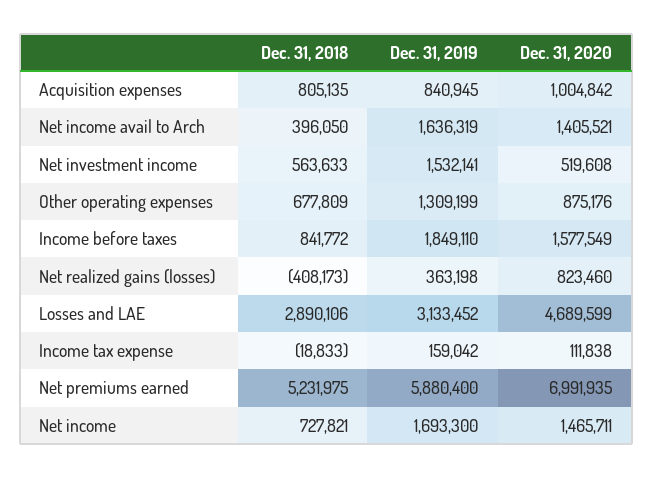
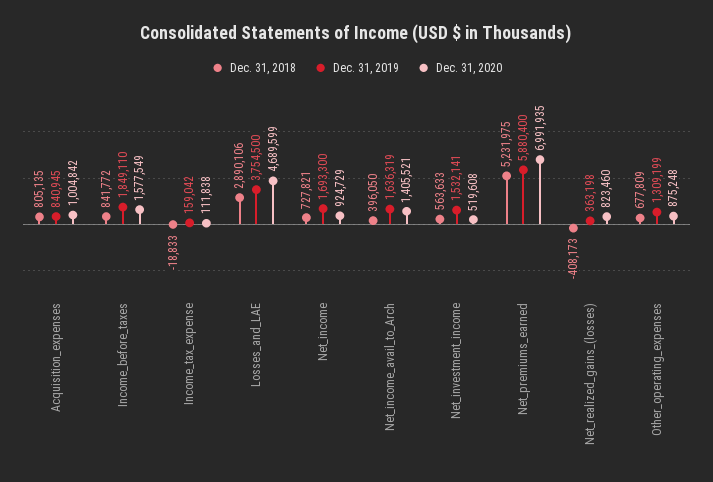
Dec. 31, 2020, Other operating expenses: 875176 -> 875248
Dec. 31, 2019, Losses and LAE: 3133452 -> 3754500
Dec. 31, 2020, Net income: 1465711 -> 924729

